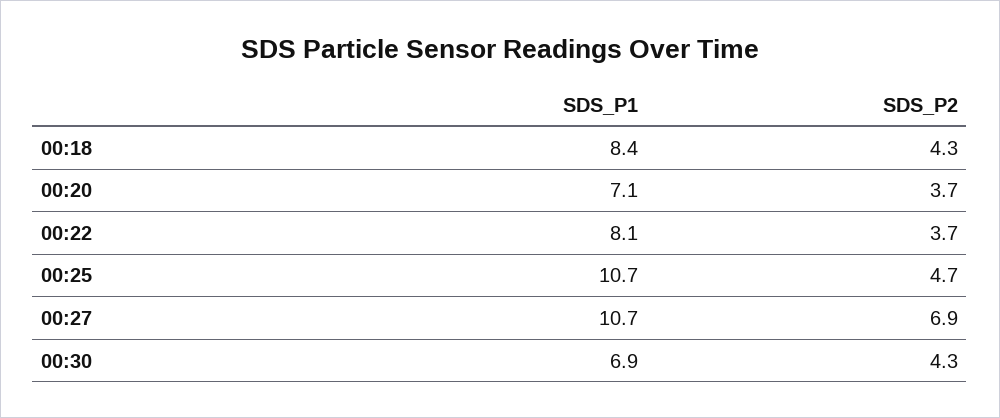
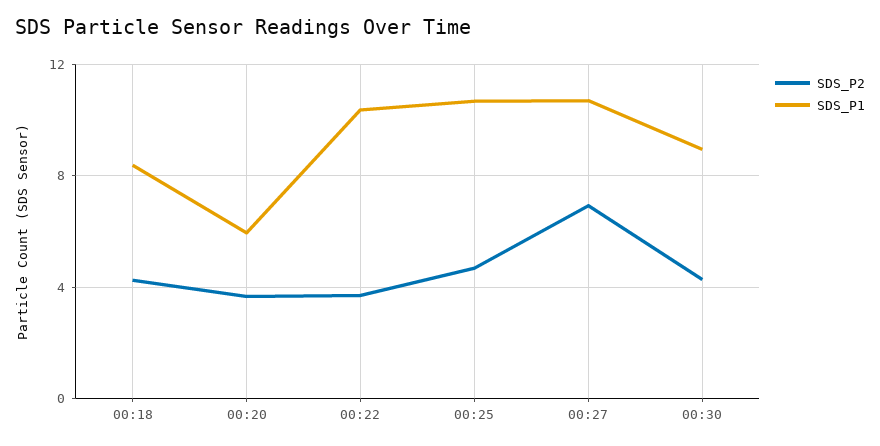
SDS_P1, 00:20: 7.1 -> 6
SDS_P1, 00:22: 8.1 -> 10.5
SDS_P1, 00:30: 6.9 -> 9

